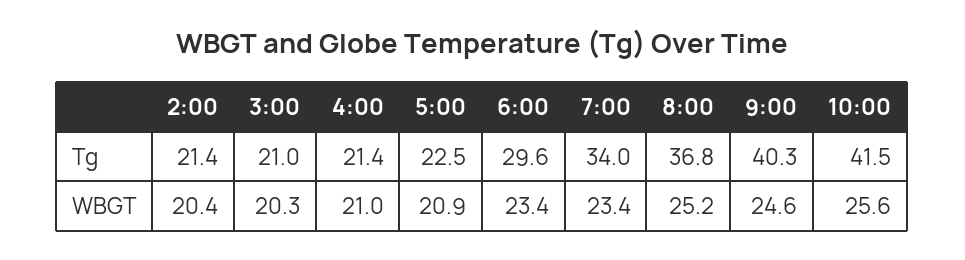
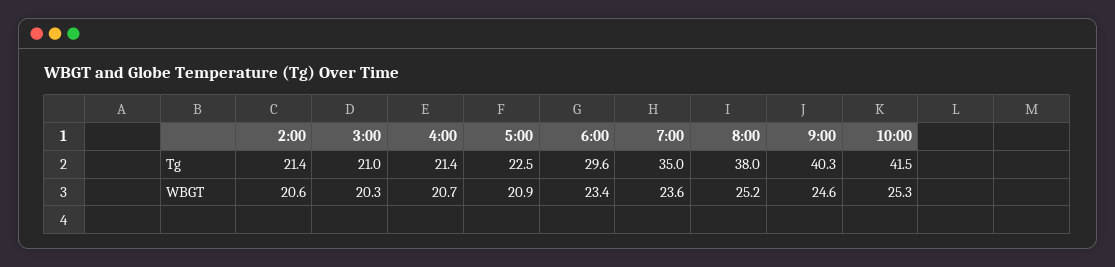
7:00, Tg: 34 -> 35
8:00, Tg: 36.8 -> 38
2:00, WBGT: 20.4 -> 20.6
4:00, WBGT: 21 -> 20.7
7:00, WBGT: 23.4 -> 23.6
10:00, WBGT: 25.6 -> 25.3

